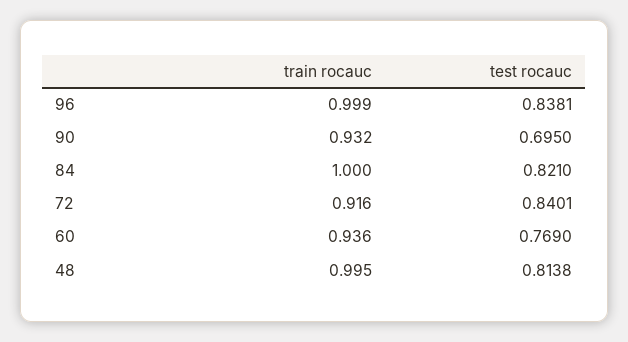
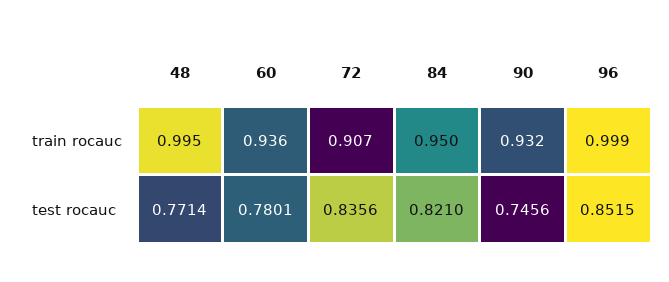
test rocauc, 96: 0.8381 -> 0.8515
test rocauc, 90: 0.695 -> 0.7456
train rocauc, 84: 1 -> 0.95
train rocauc, 72: 0.916 -> 0.907
test rocauc, 72: 0.8401 -> 0.8356
test rocauc, 60: 0.769 -> 0.7801
test rocauc, 48: 0.8138 -> 0.7714

